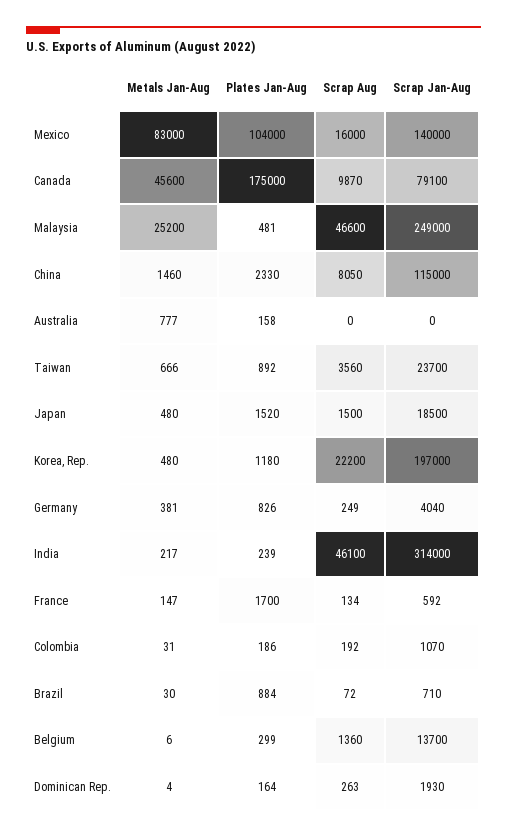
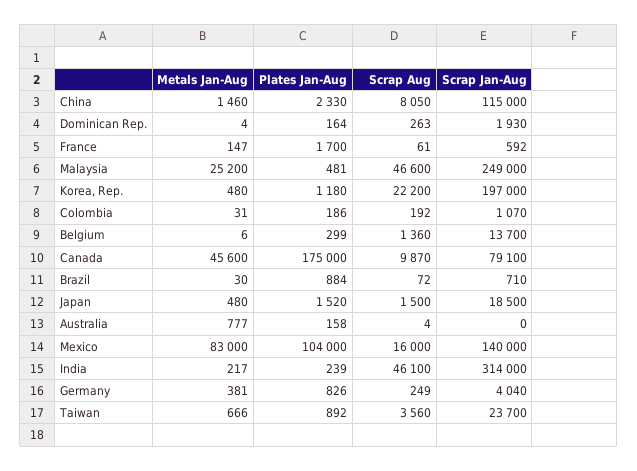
Scrap Aug, Australia: 0 -> 4
Scrap Aug, France: 134 -> 61

